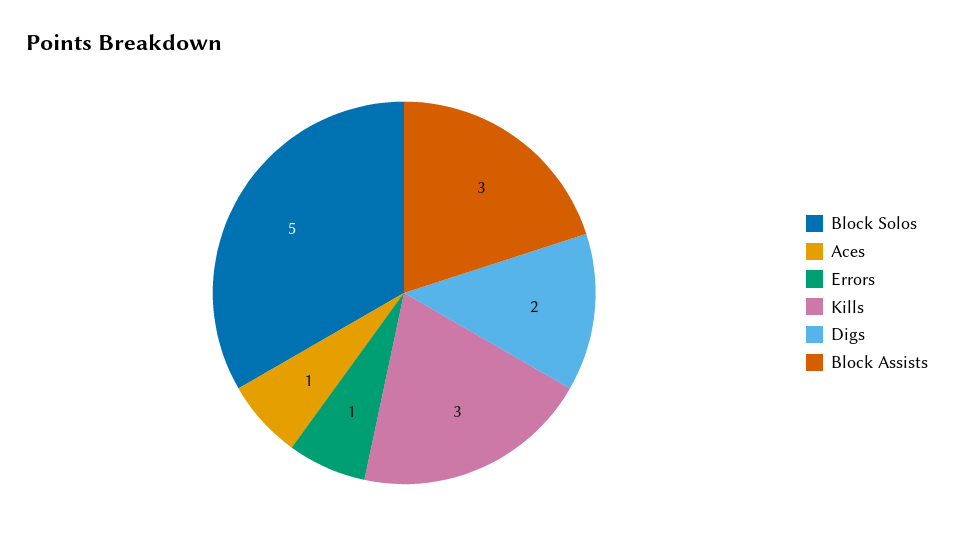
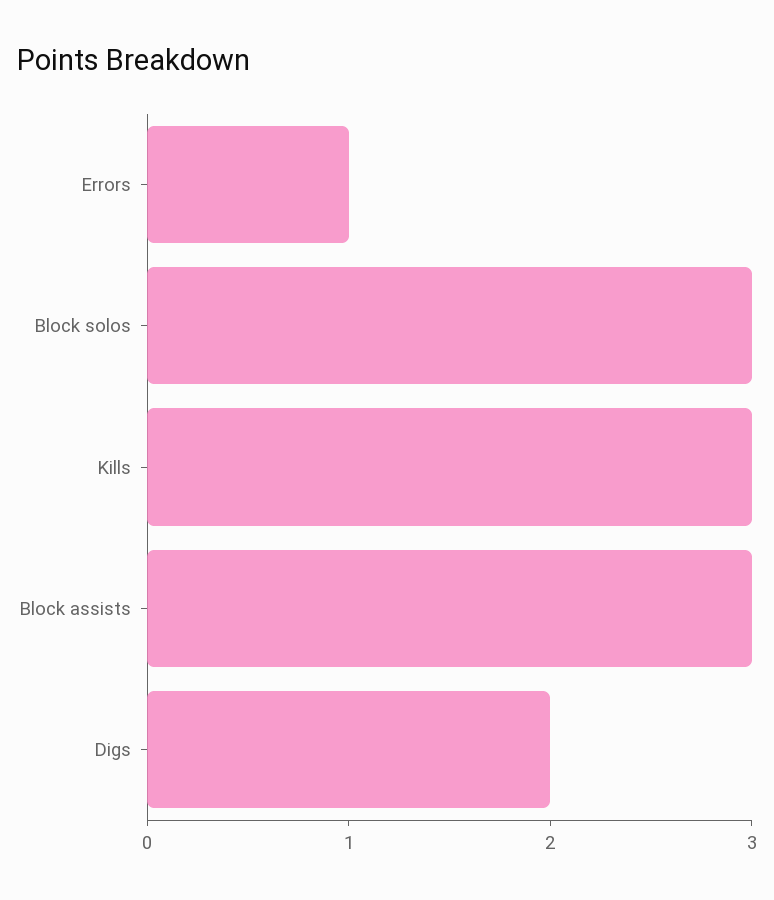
Block Solos: 5 -> 3
Aces: 1 -> none

